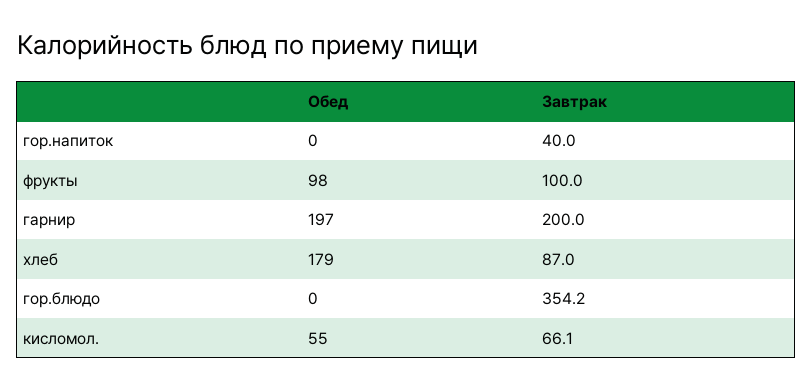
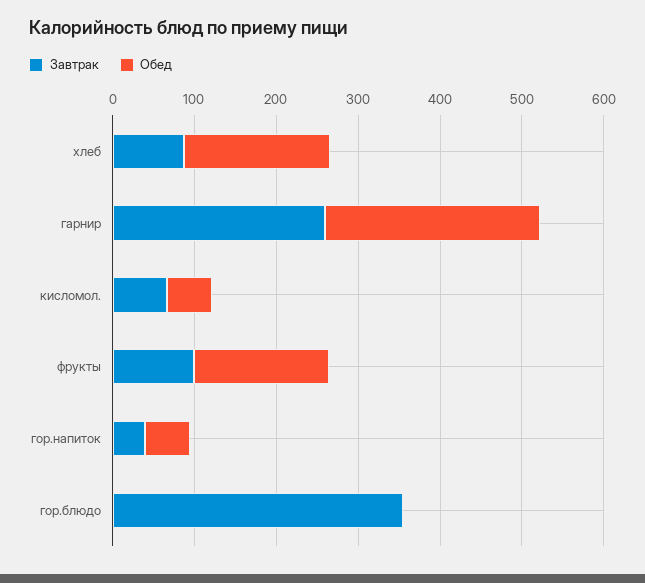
Обед, гор.напиток: 0 -> 60
Обед, фрукты: 98 -> 160
Обед, гарнир: 197 -> 260
Завтрак, гарнир: 200 -> 260

